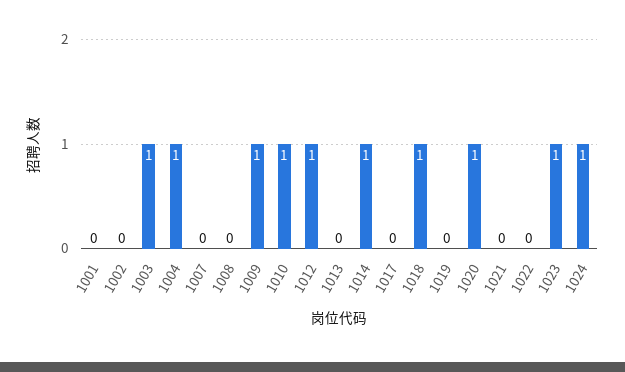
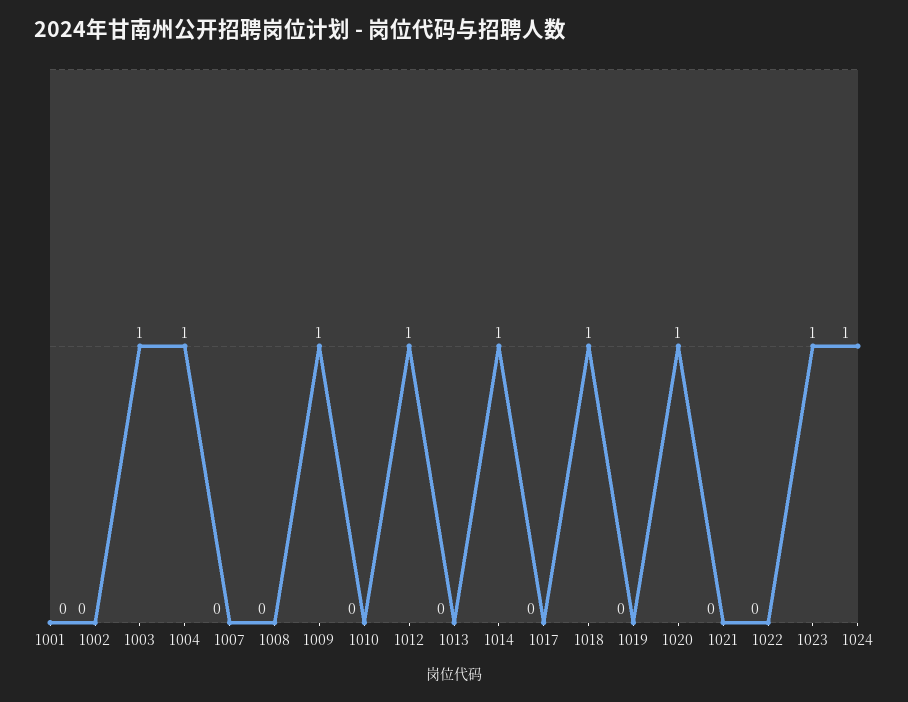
1010: 1 -> 0

